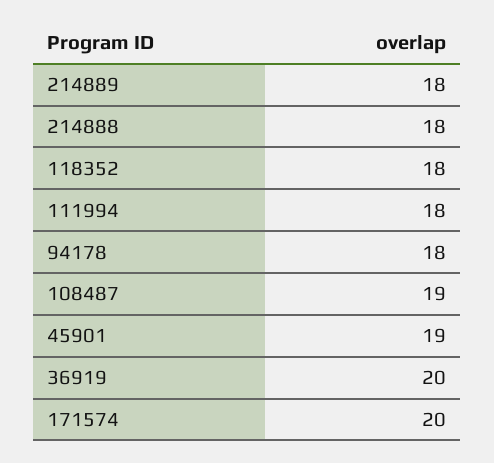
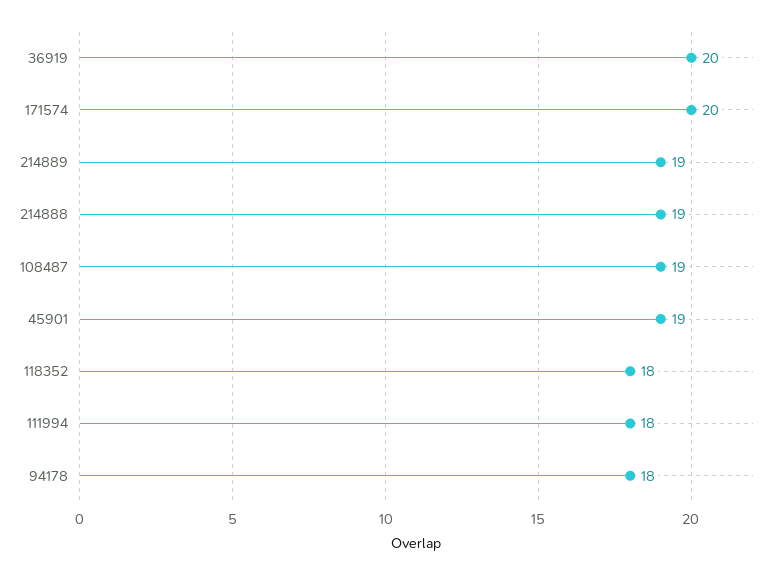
214889: 18 -> 19
214888: 18 -> 19

